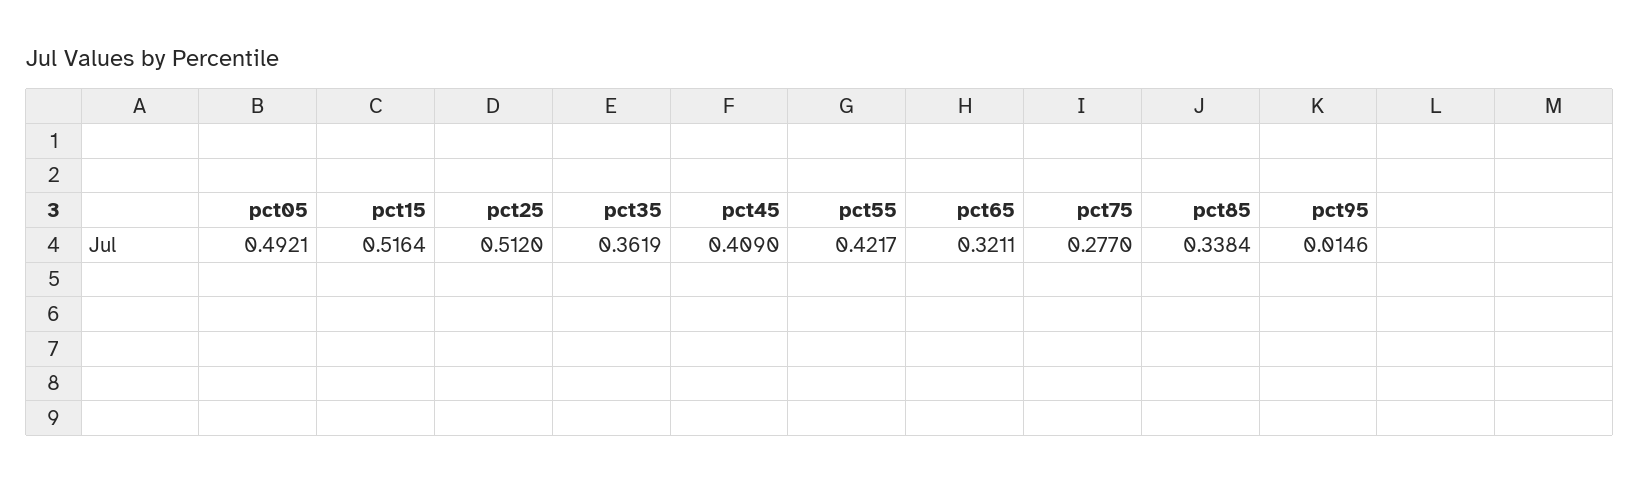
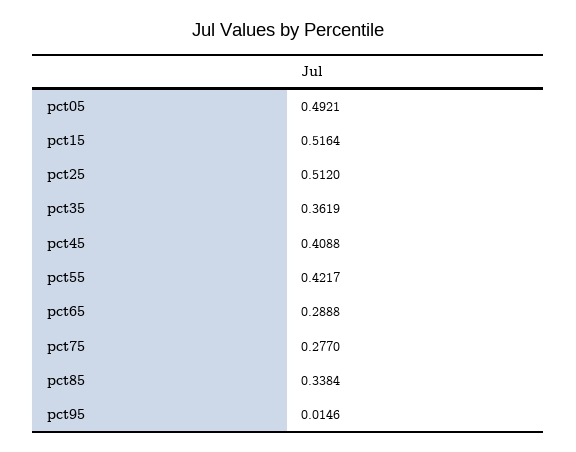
pct45: 0.409 -> 0.4088
pct65: 0.3211 -> 0.2888

